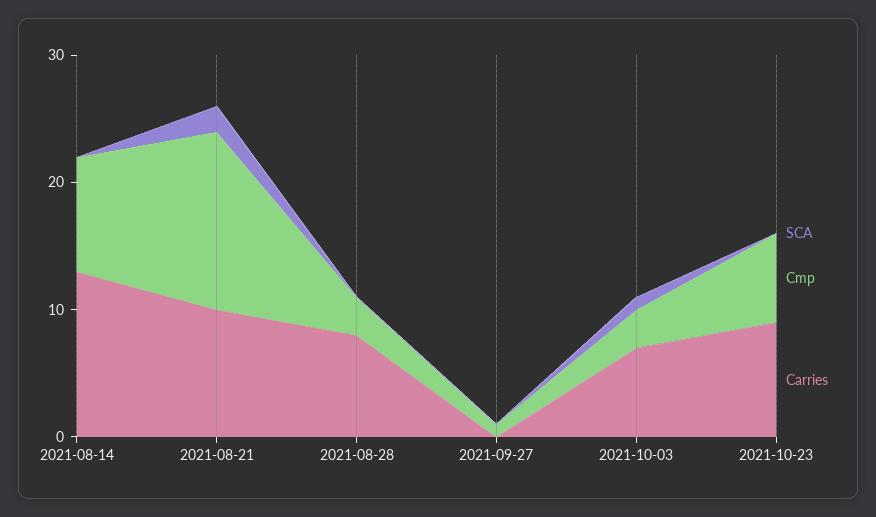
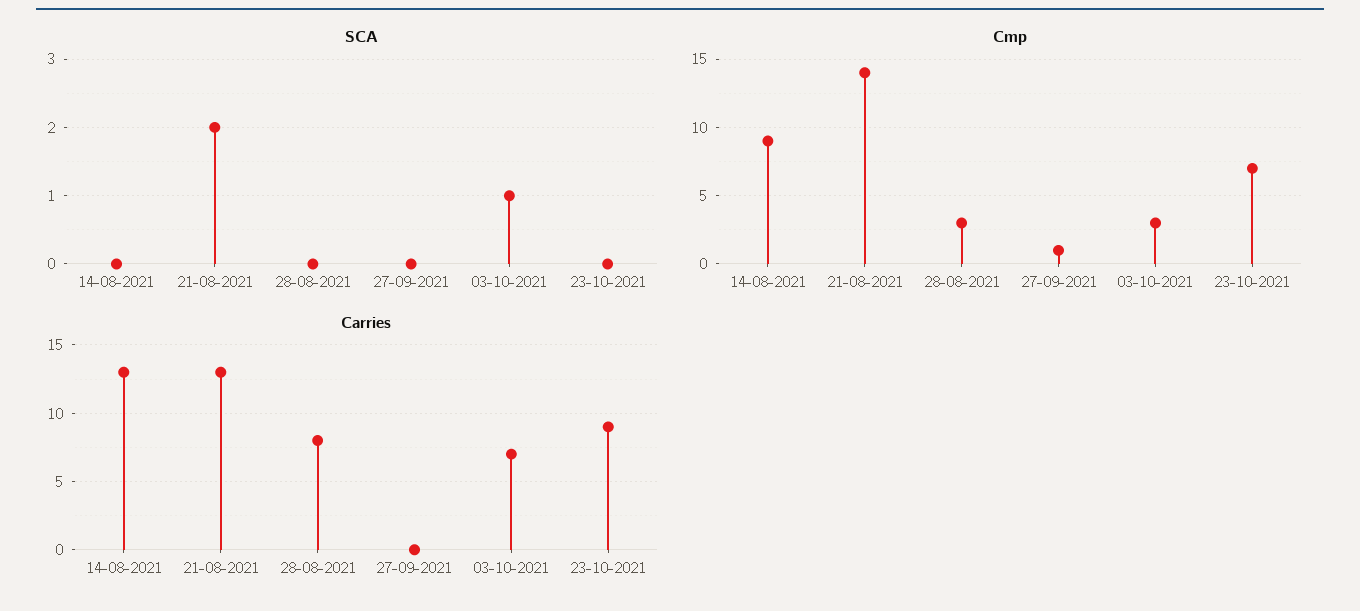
Carries, 2021-08-21: 10 -> 13

